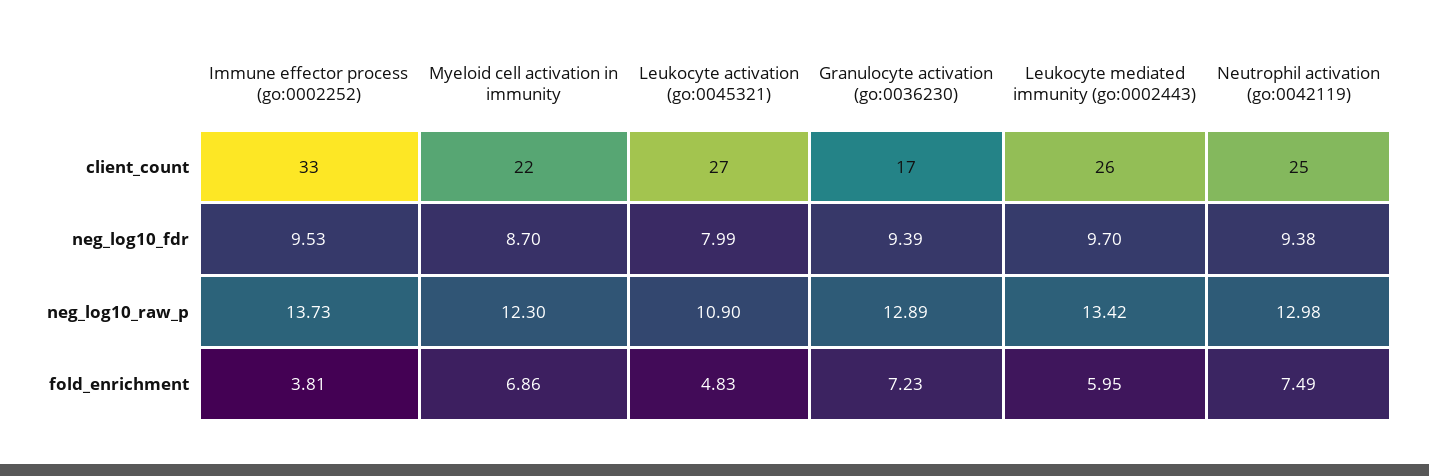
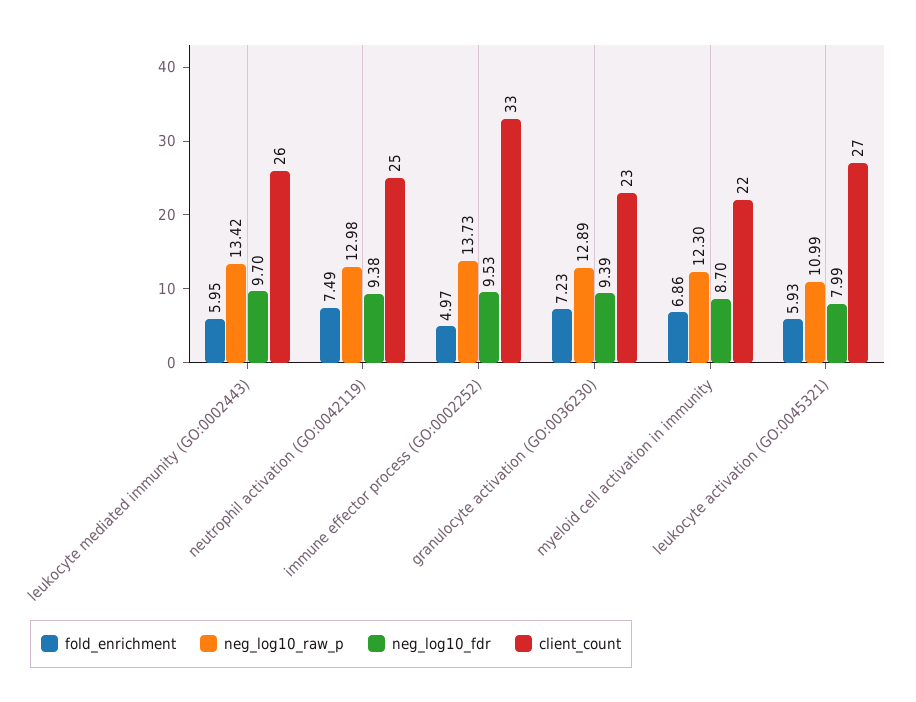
client_count, Granulocyte activation (go:0036230): 17 -> 23
neg_log10_raw_p, Leukocyte activation (go:0045321): 10.9 -> 10.99
fold_enrichment, Immune effector process (go:0002252): 3.81 -> 4.97
fold_enrichment, Leukocyte activation (go:0045321): 4.83 -> 5.93

